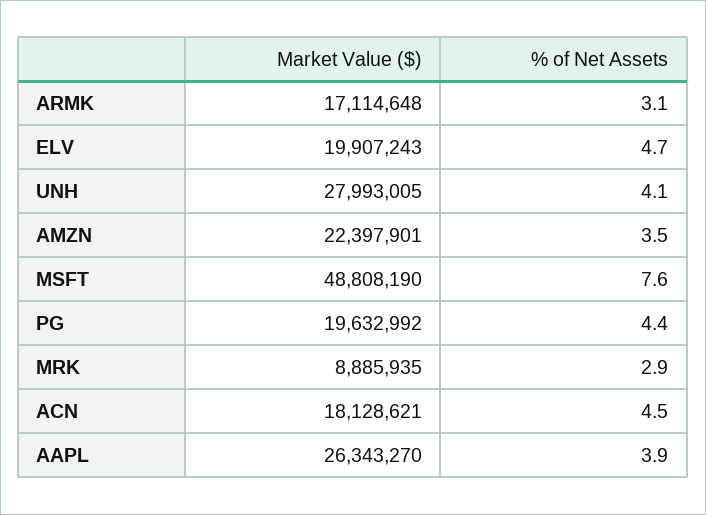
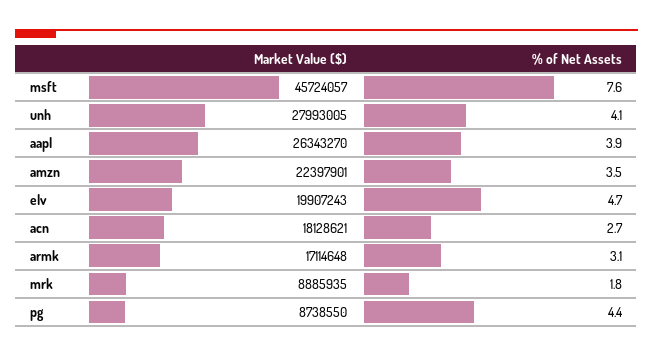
Market Value ($), MSFT: 48808190 -> 45724057
Market Value ($), PG: 19632992 -> 8738550
% of Net Assets, MRK: 2.9 -> 1.8
% of Net Assets, ACN: 4.5 -> 2.7

